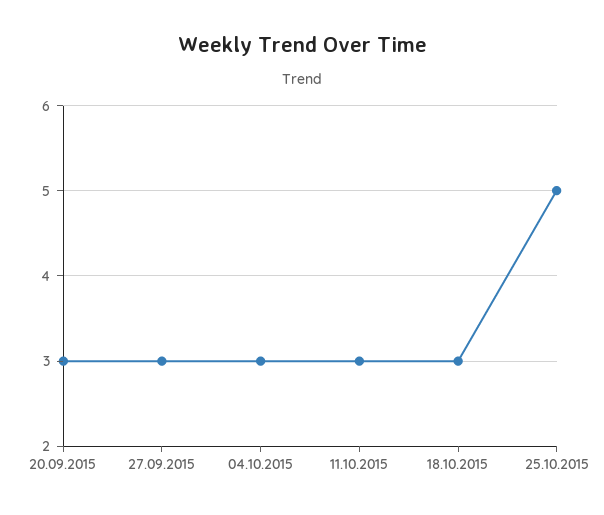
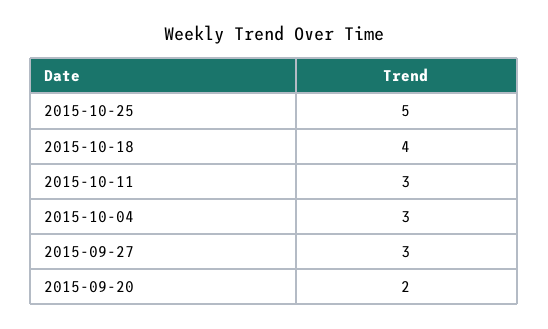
20.09.2015: 3 -> 2
18.10.2015: 3 -> 4

